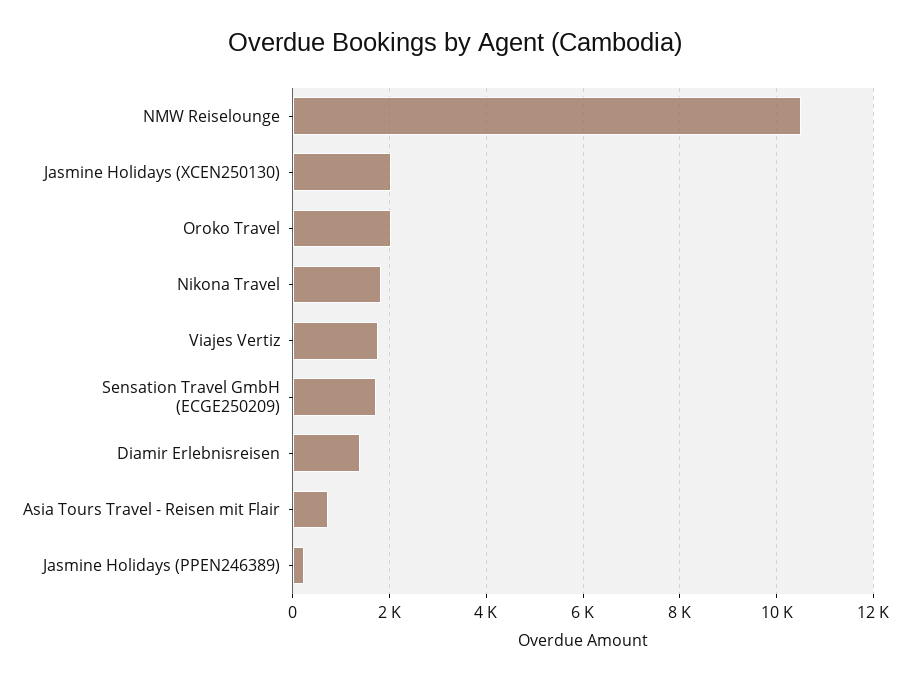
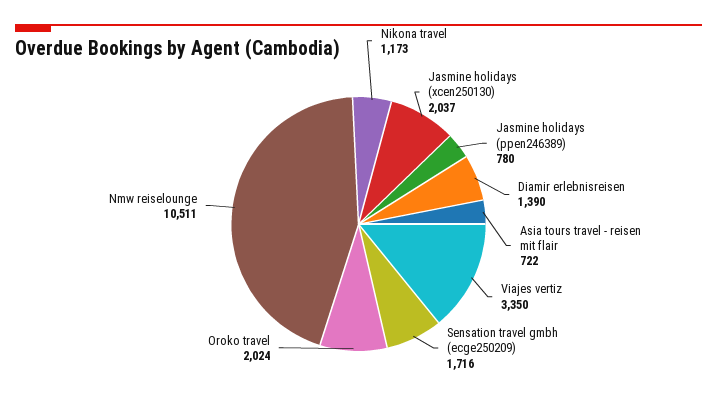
Nikona Travel: 1800 -> 1173
Viajes Vertiz: 1800 -> 3350
Jasmine Holidays (PPEN246389): 200 -> 780

